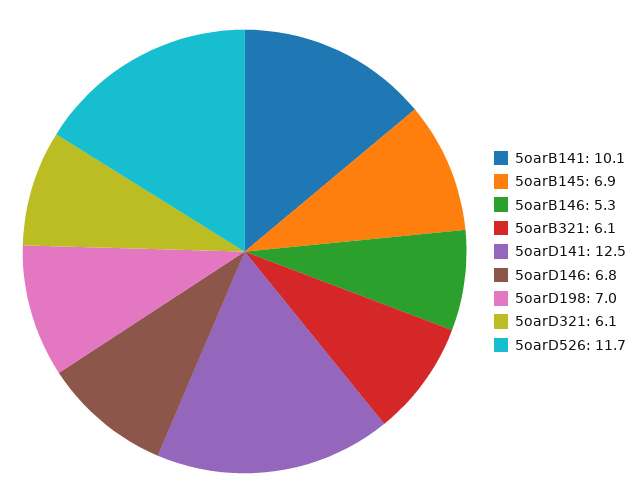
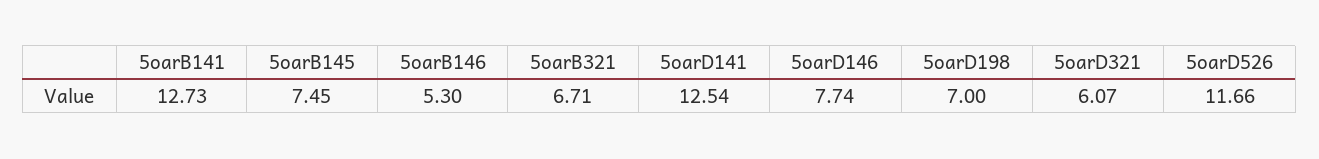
5oarB141: 10.1 -> 12.73
5oarB145: 6.9 -> 7.45
5oarB321: 6.1 -> 6.71
5oarD146: 6.8 -> 7.74

